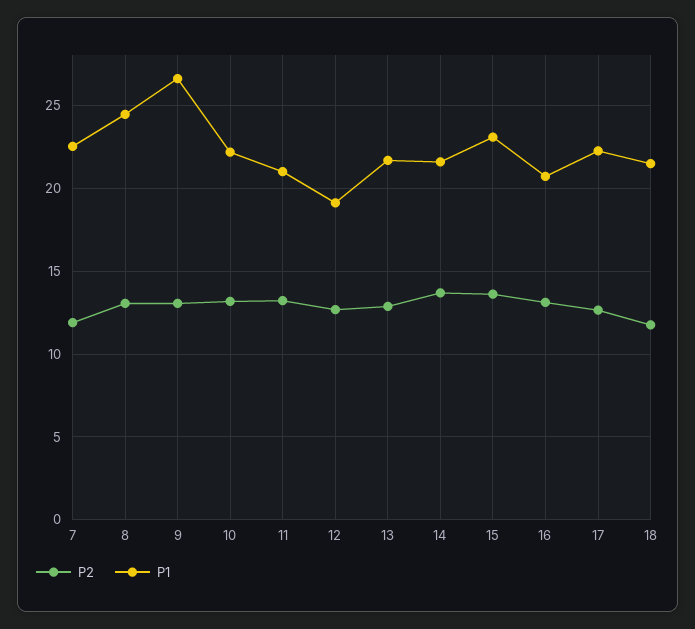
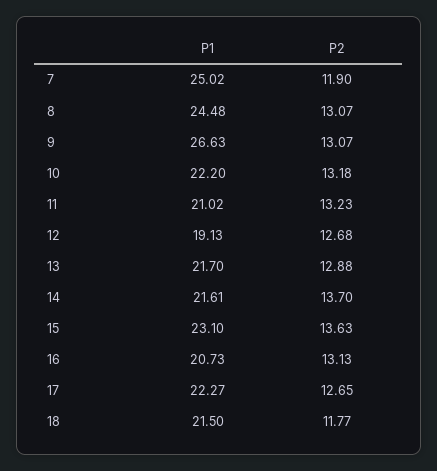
P1, 7: 22.5 -> 25.02

